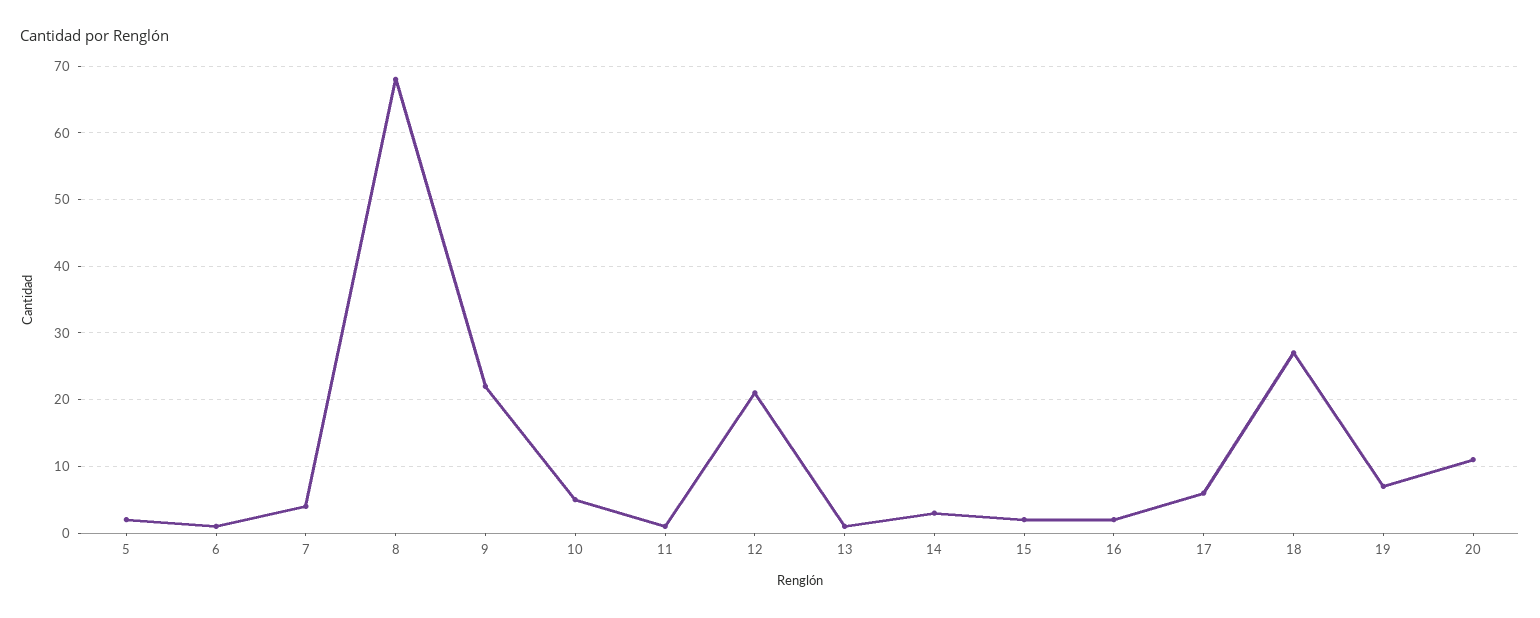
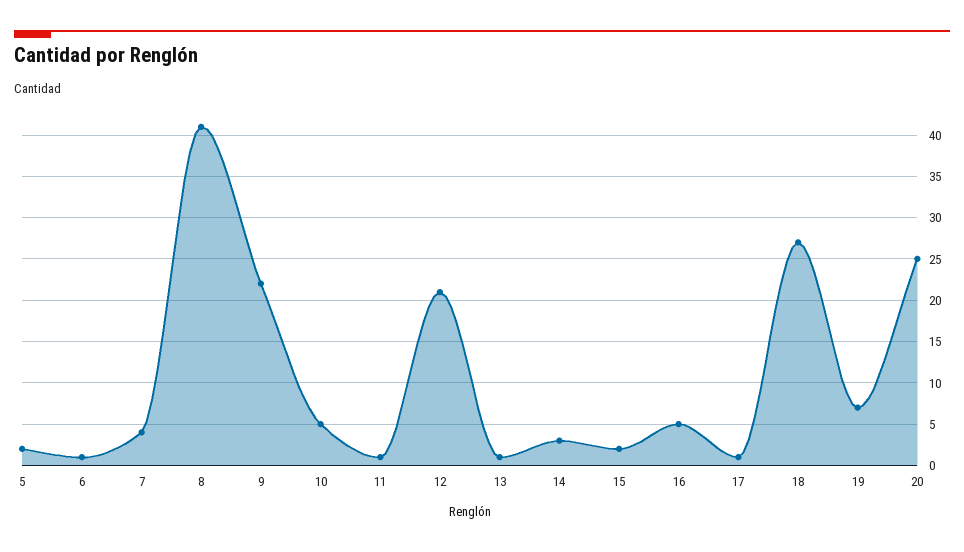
8: 68 -> 41
16: 2 -> 5
17: 6 -> 1
20: 11 -> 25

